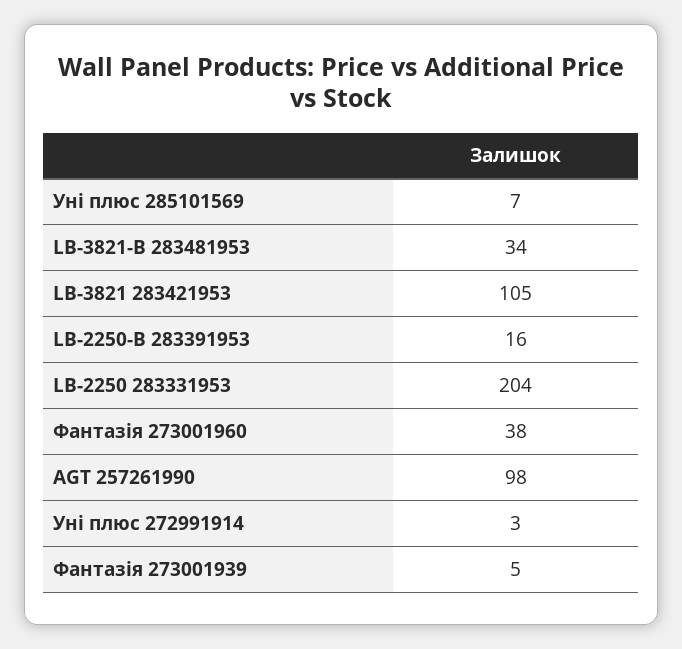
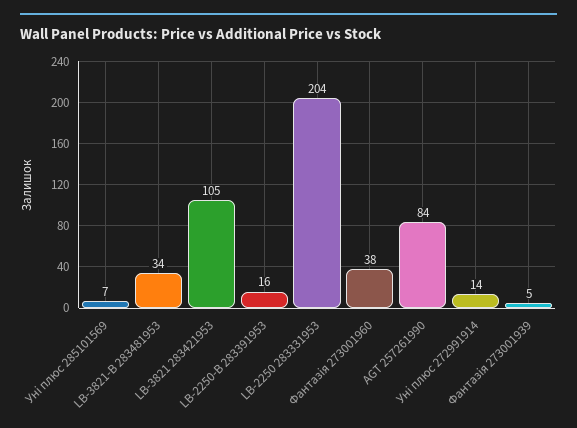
AGT 257261990: 98 -> 84
Уні плюс 272991914: 3 -> 14

